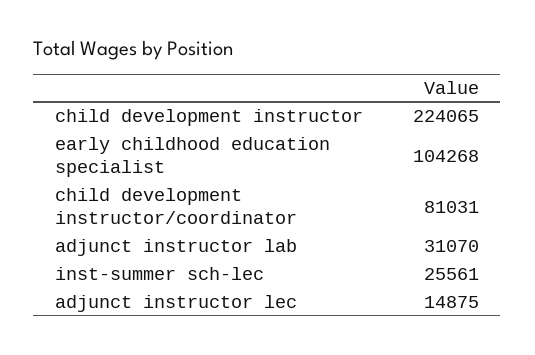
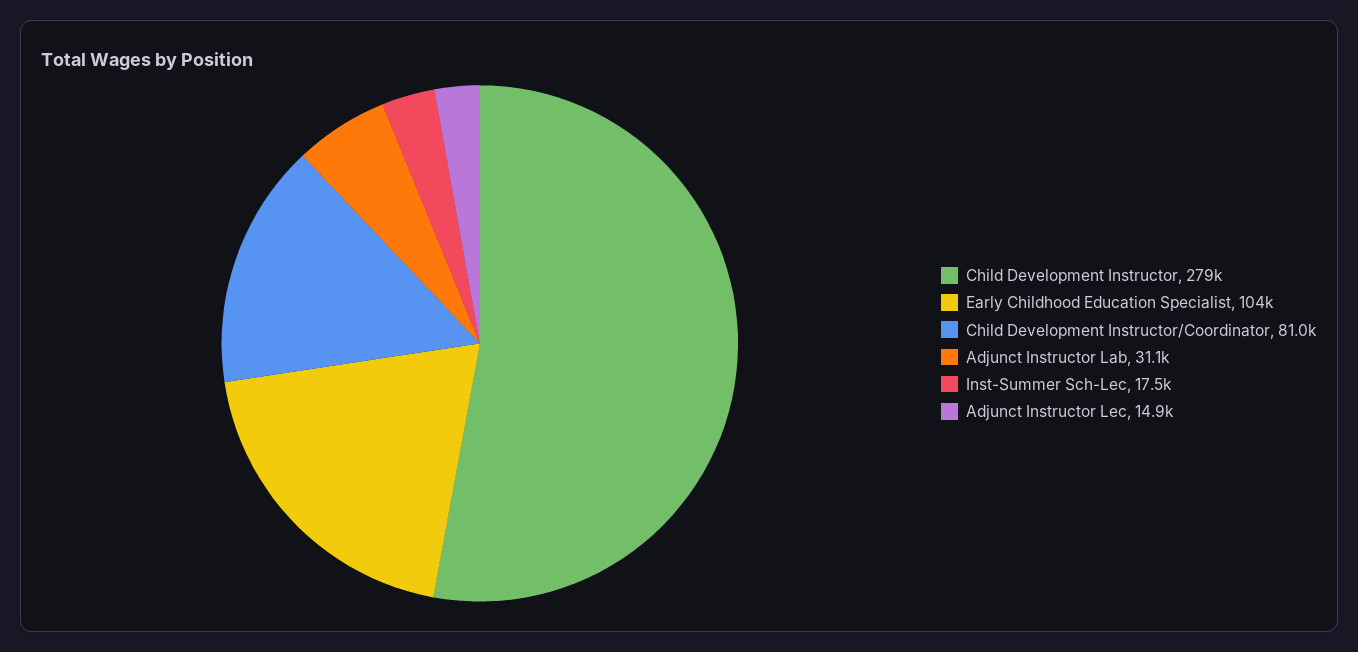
child development instructor: 224065 -> 279000
inst-summer sch-lec: 25561 -> 17500

